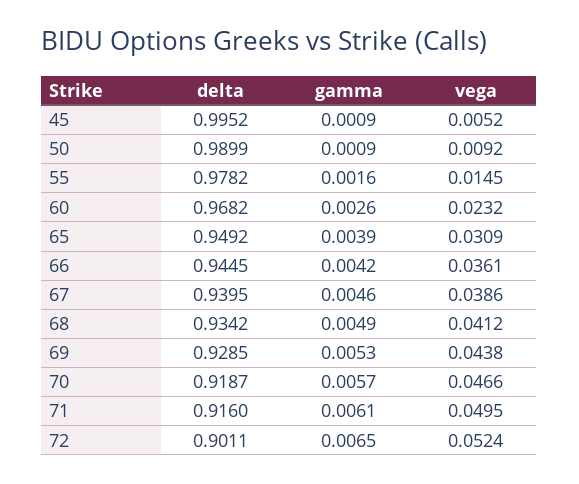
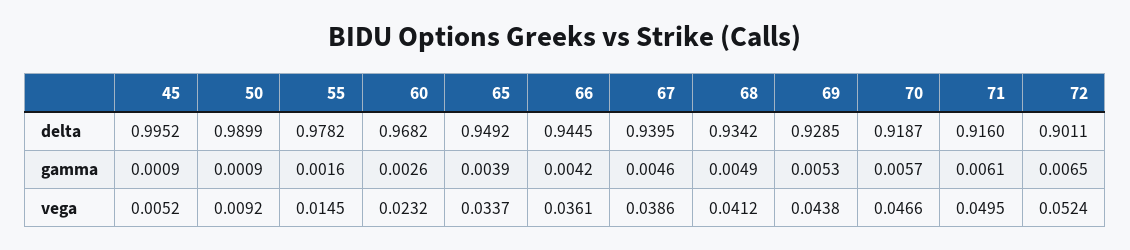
vega, 65: 0.0309 -> 0.0337

